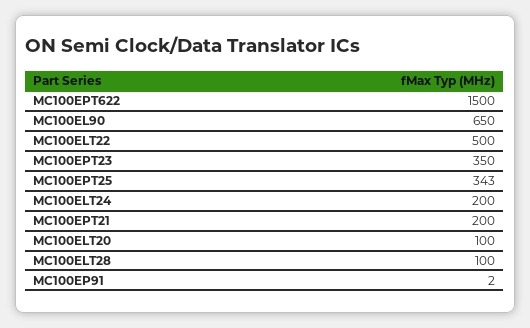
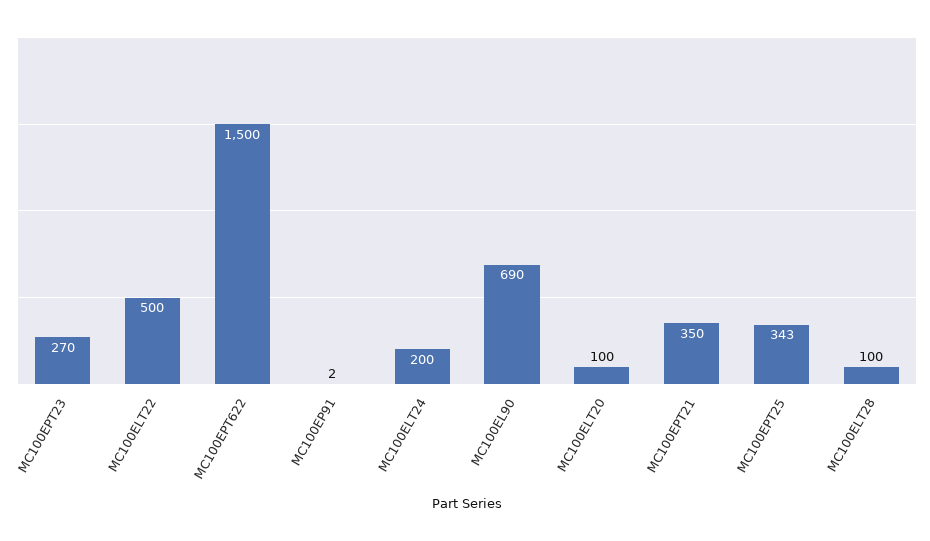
MC100EL90: 650 -> 690
MC100EPT23: 350 -> 270
MC100EPT21: 200 -> 350

